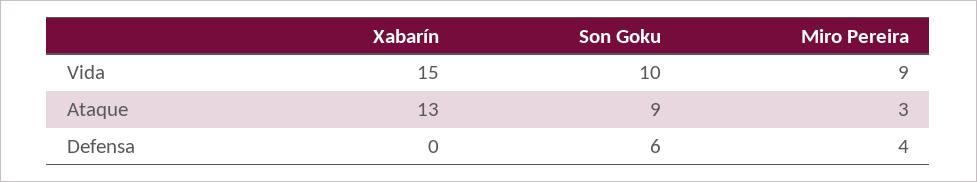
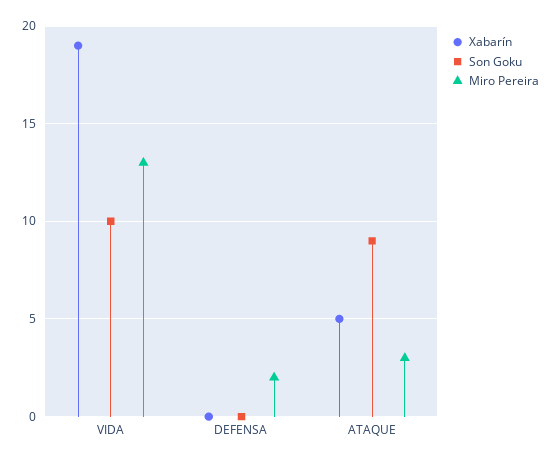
Xabarín, Vida: 15 -> 19
Miro Pereira, Vida: 9 -> 13
Xabarín, Ataque: 13 -> 5
Son Goku, Defensa: 6 -> 0
Miro Pereira, Defensa: 4 -> 2

